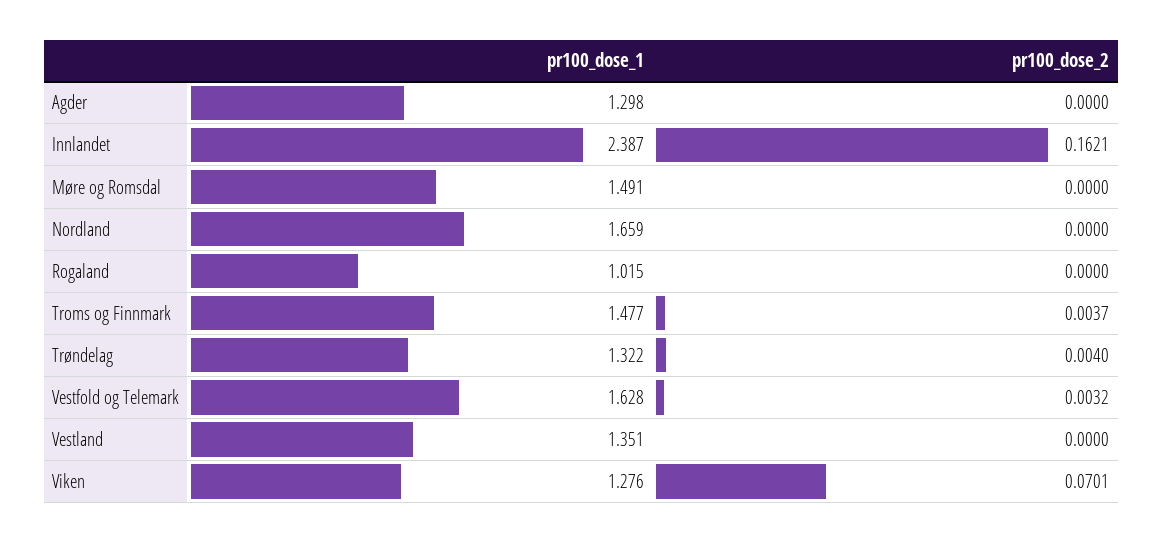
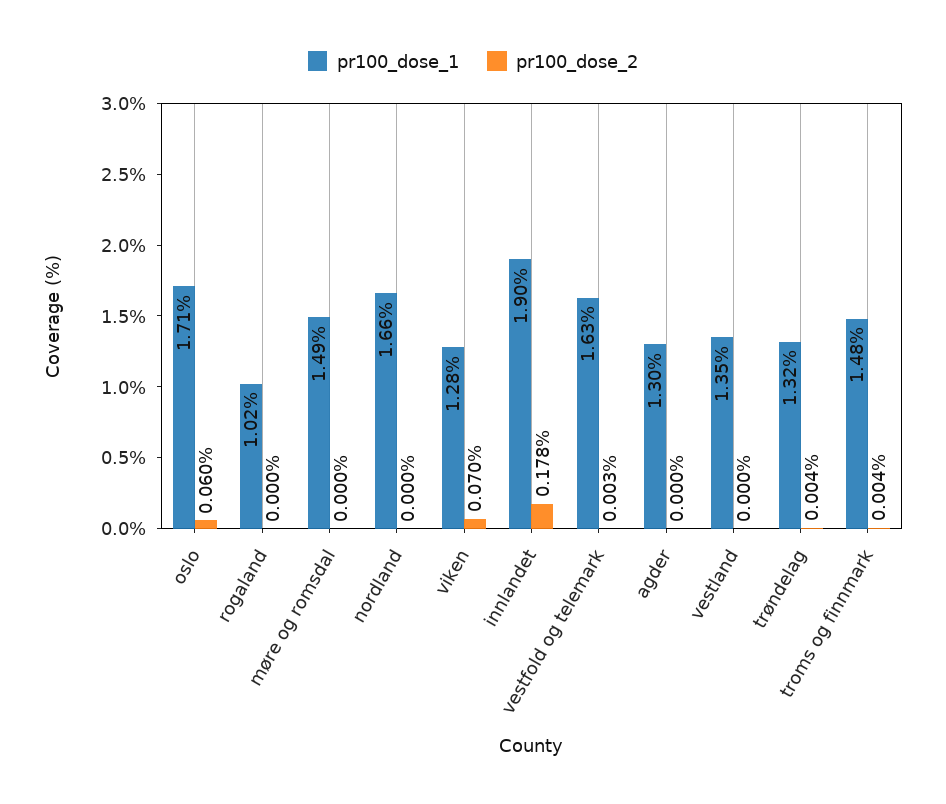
pr100_dose_1, Innlandet: 2.387 -> 1.9
pr100_dose_2, Innlandet: 0.1621 -> 0.178
pr100_dose_1, oslo: none -> 1.71
pr100_dose_2, oslo: none -> 0.06

